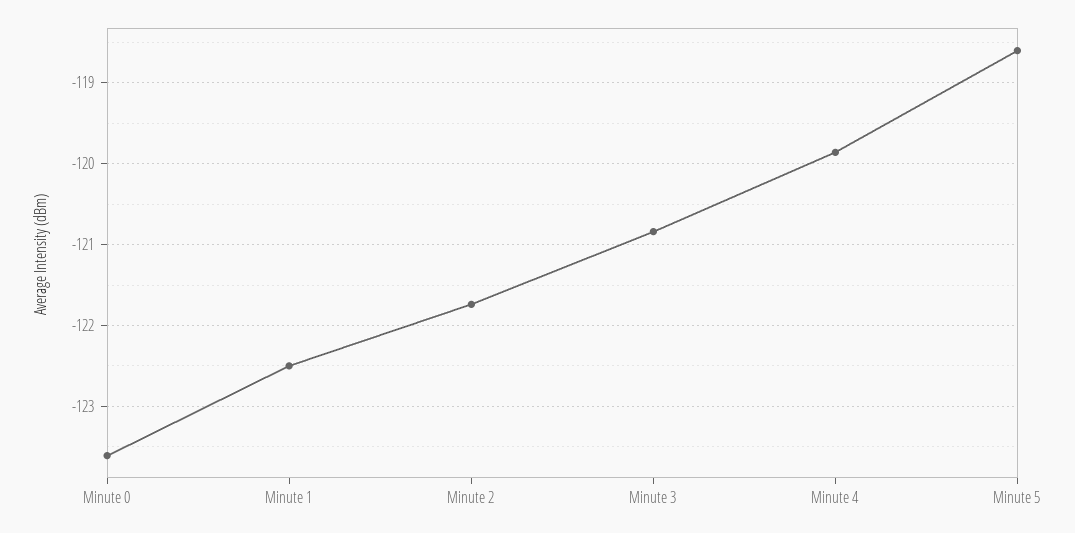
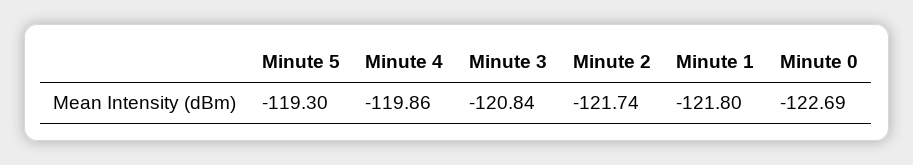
Minute 0: -123.6 -> -122.69
Minute 1: -122.5 -> -121.8
Minute 5: -118.6 -> -119.3

